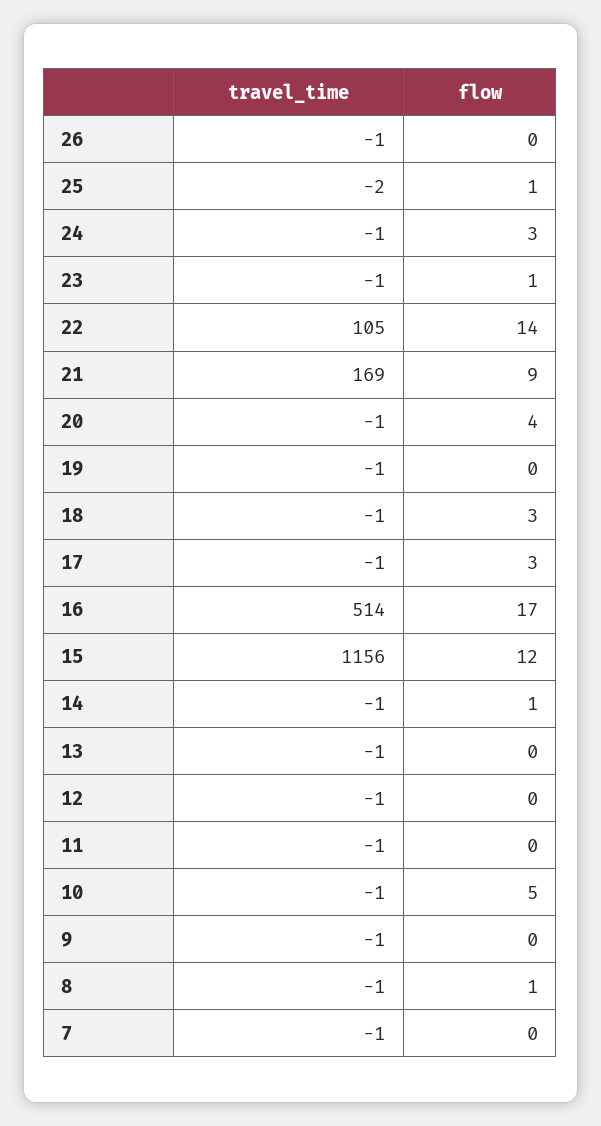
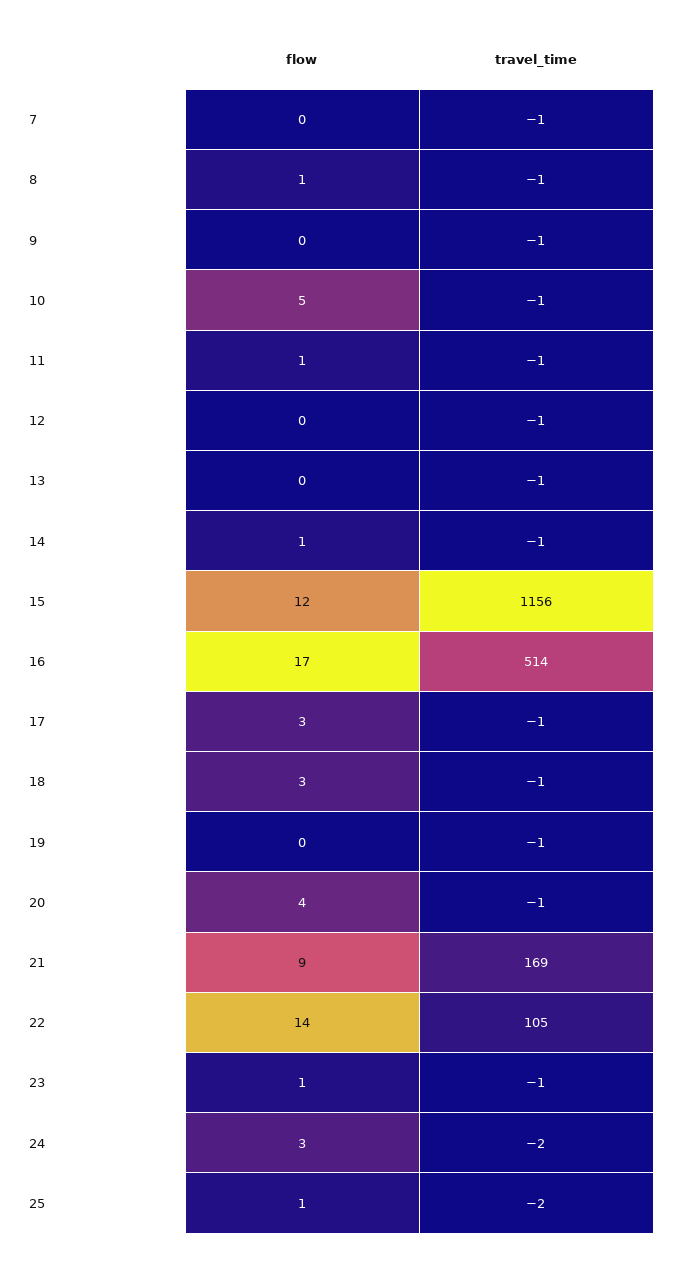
travel_time, 26: -1 -> none
flow, 26: 0 -> none
travel_time, 24: -1 -> -2
flow, 11: 0 -> 1

